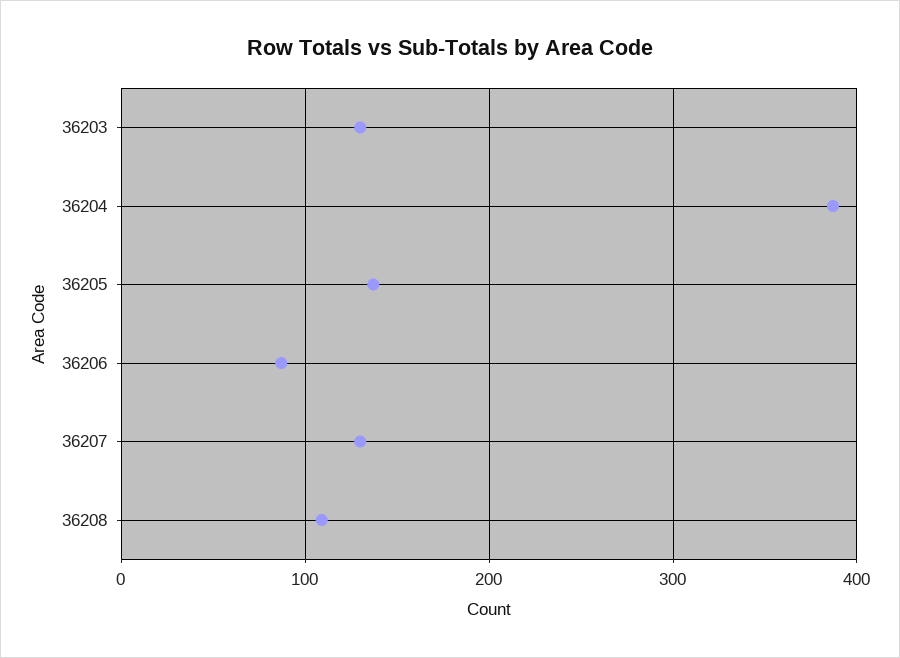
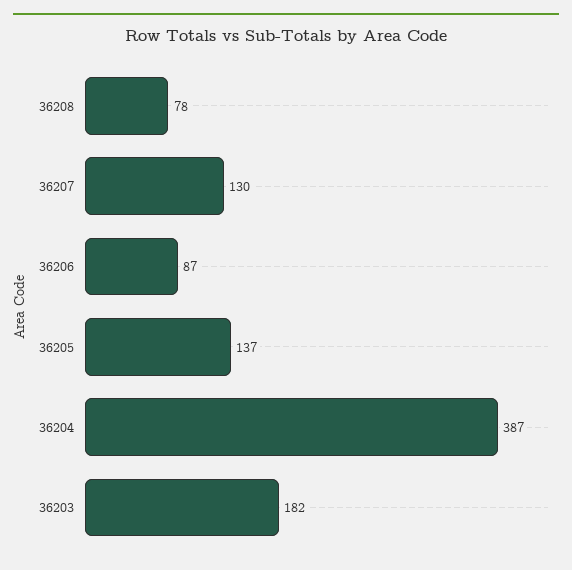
36203: 130 -> 182
36208: 110 -> 78

